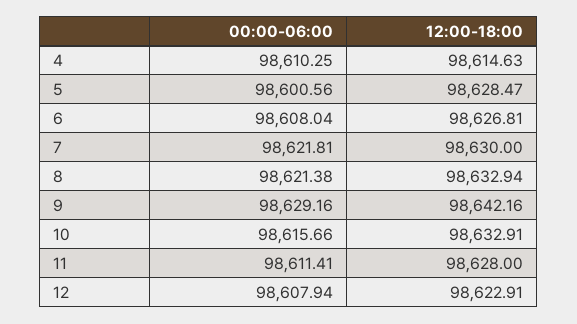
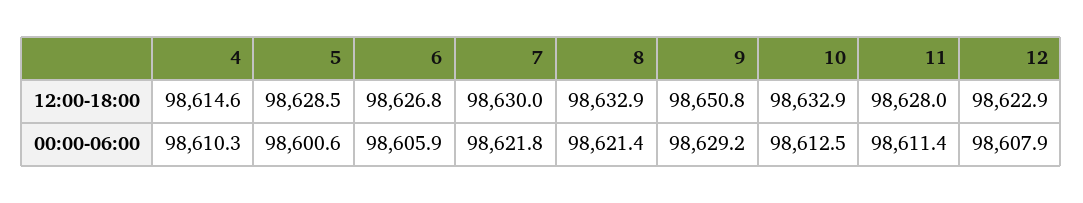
00:00-06:00, 6: 98608.04 -> 98605.9
12:00-18:00, 9: 98642.16 -> 98650.8
00:00-06:00, 10: 98615.66 -> 98612.5

